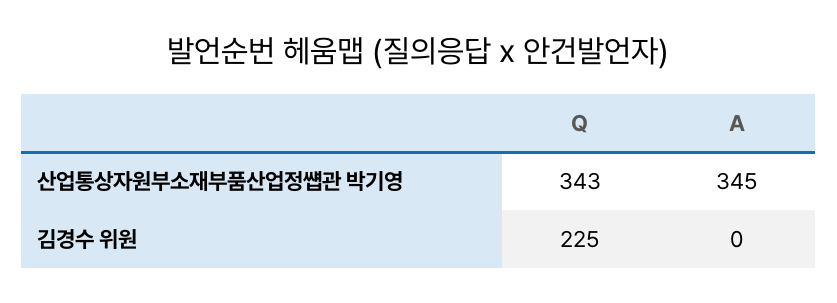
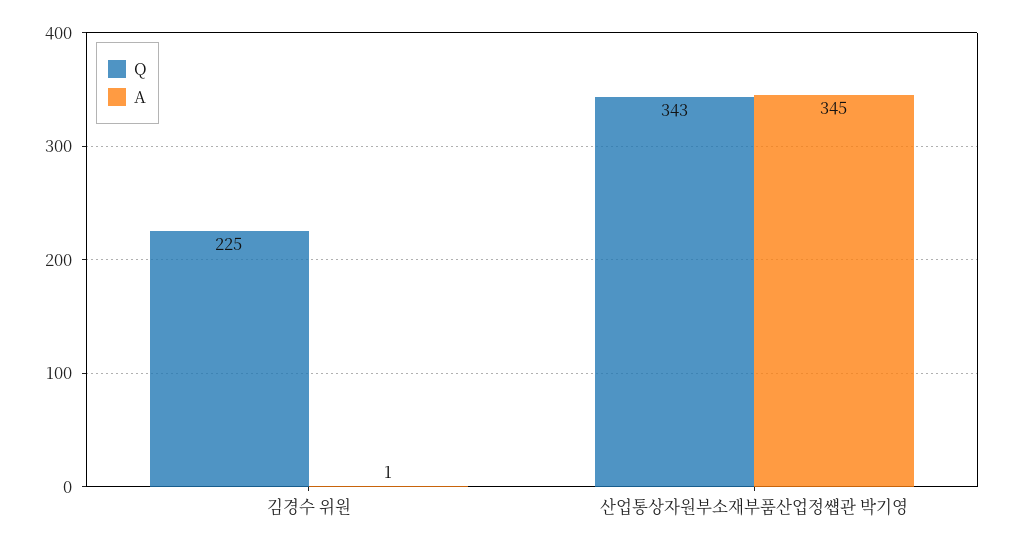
A, 김경수 위원: 0 -> 1

